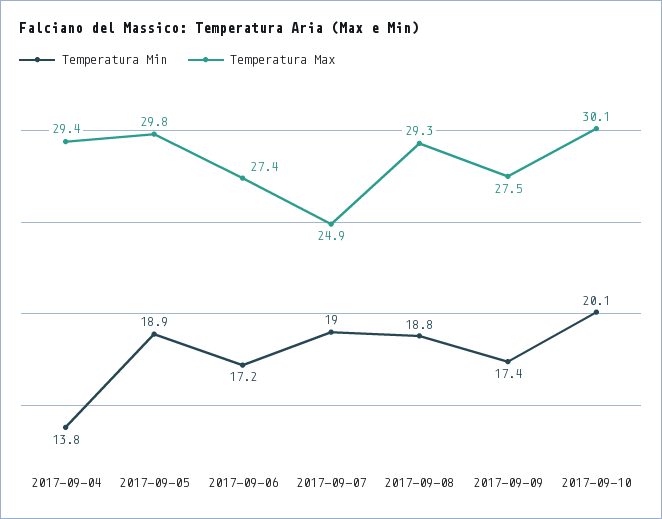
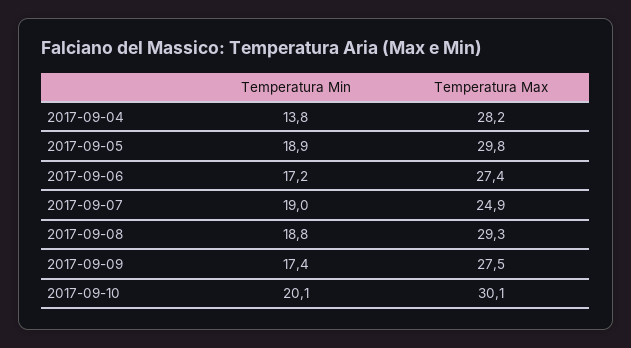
Temperatura Max, 2017-09-04: 29.4 -> 28.2

